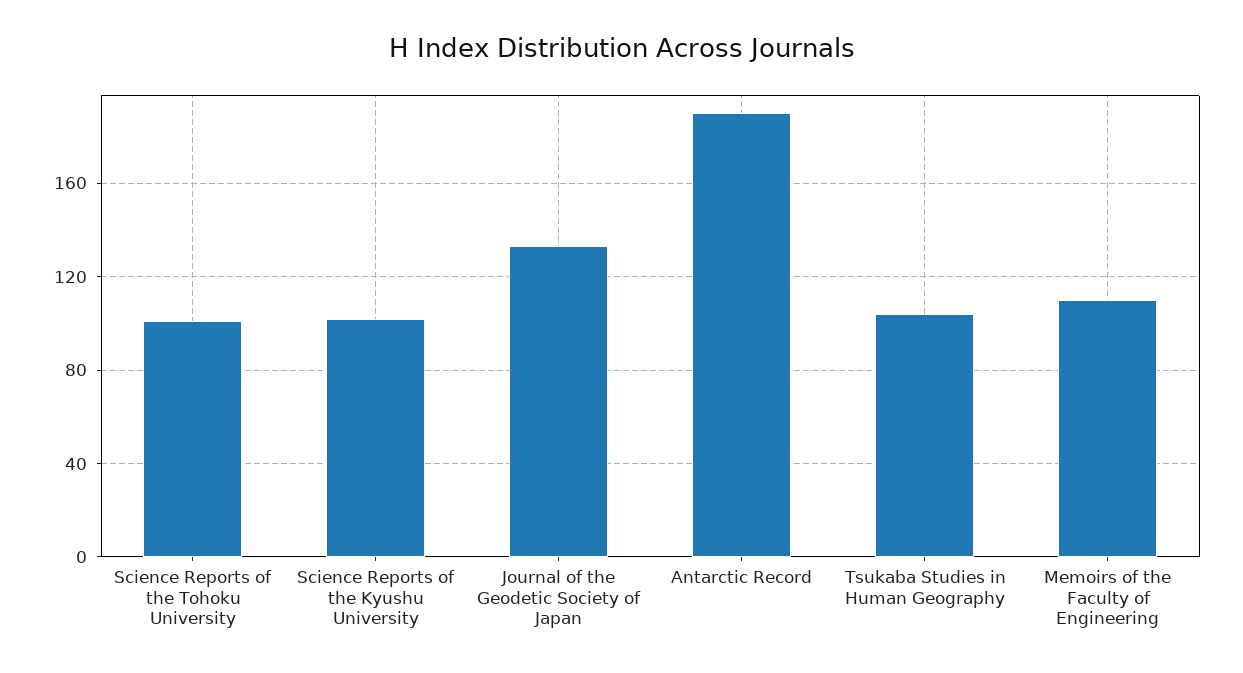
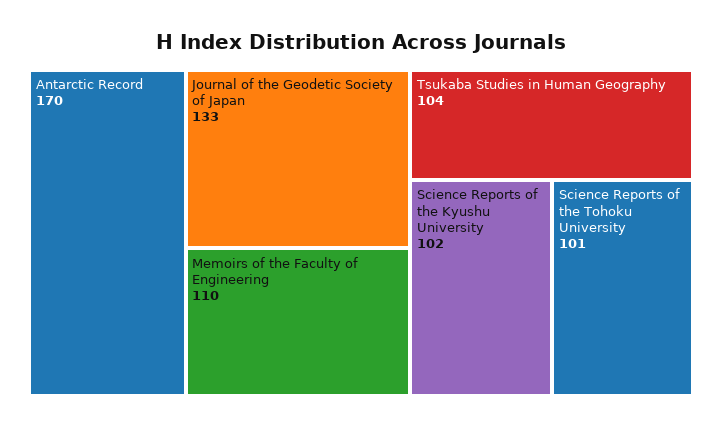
Antarctic Record: 190 -> 170

